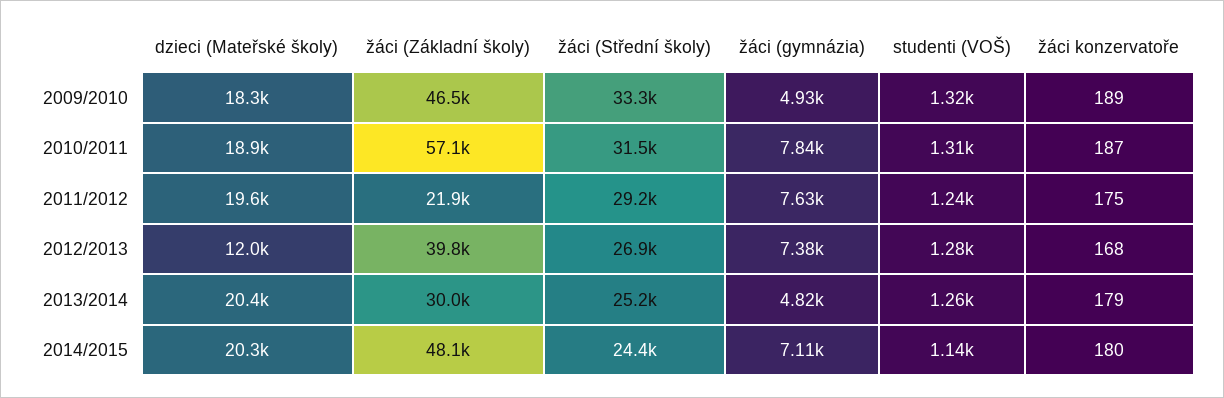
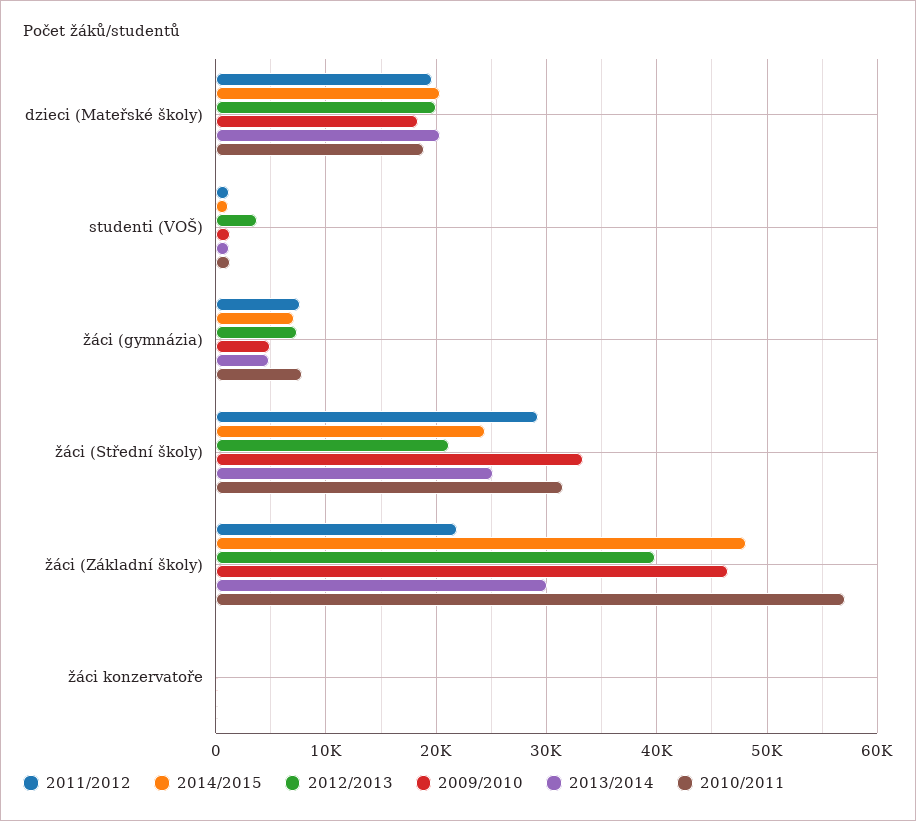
2012/2013, dzieci (Mateřské školy): 12000 -> 20000
2012/2013, žáci (Střední školy): 26900 -> 21000
2012/2013, studenti (VOŠ): 1280 -> 4000

